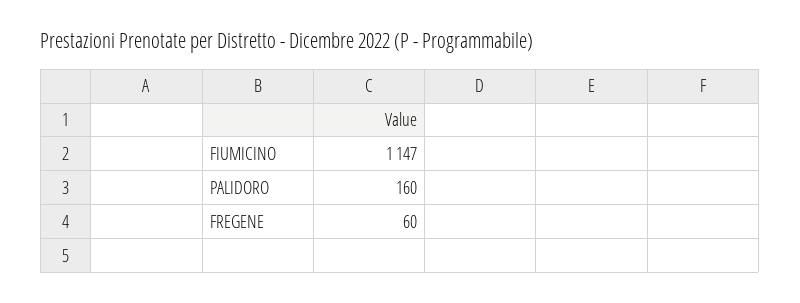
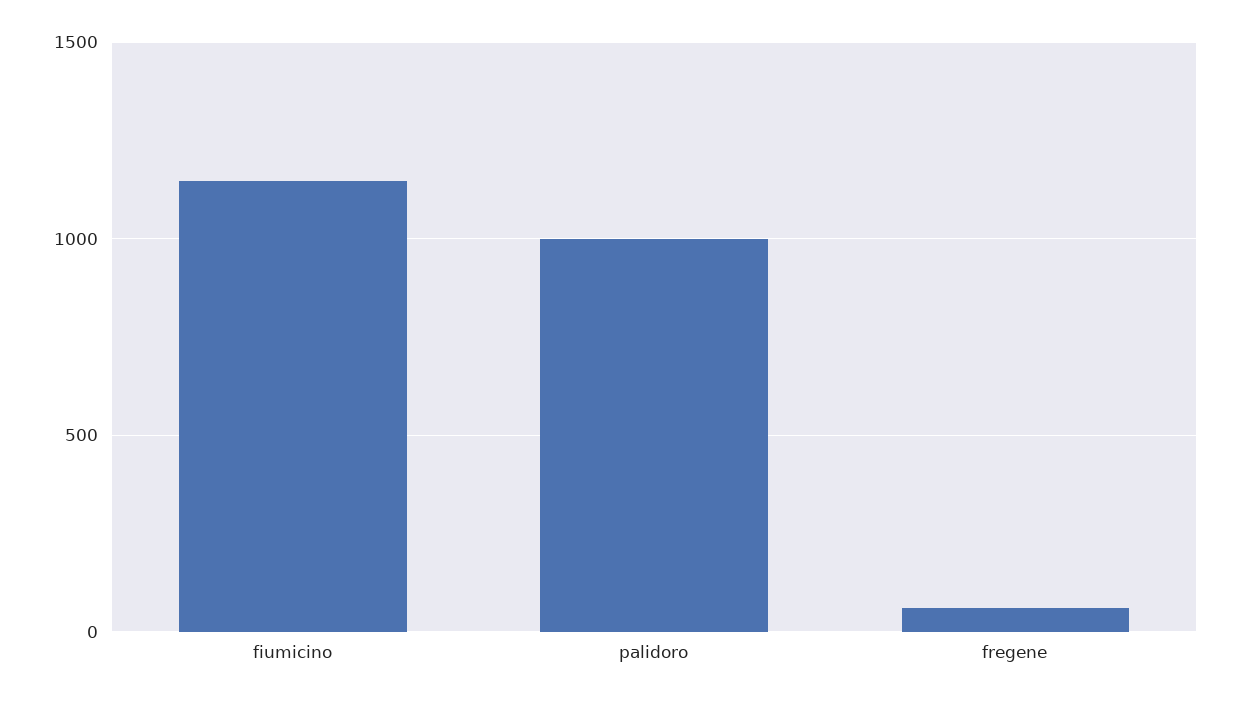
PALIDORO: 160 -> 1000

